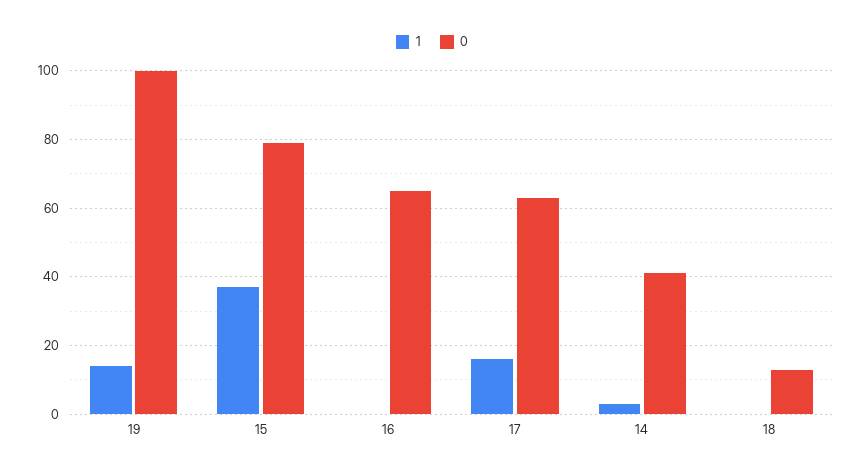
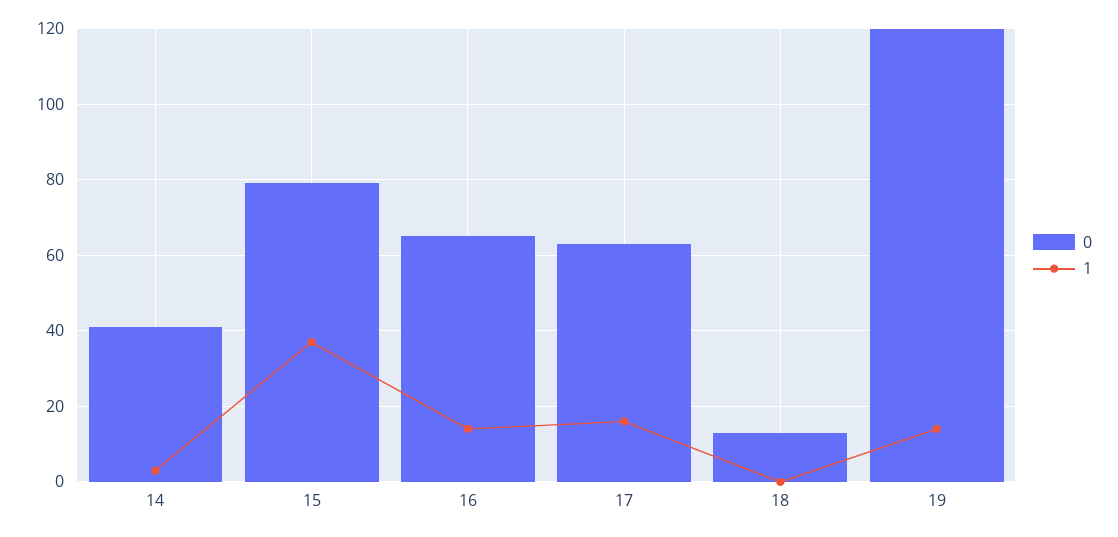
0, 19: 100 -> 120
1, 16: 0 -> 15

